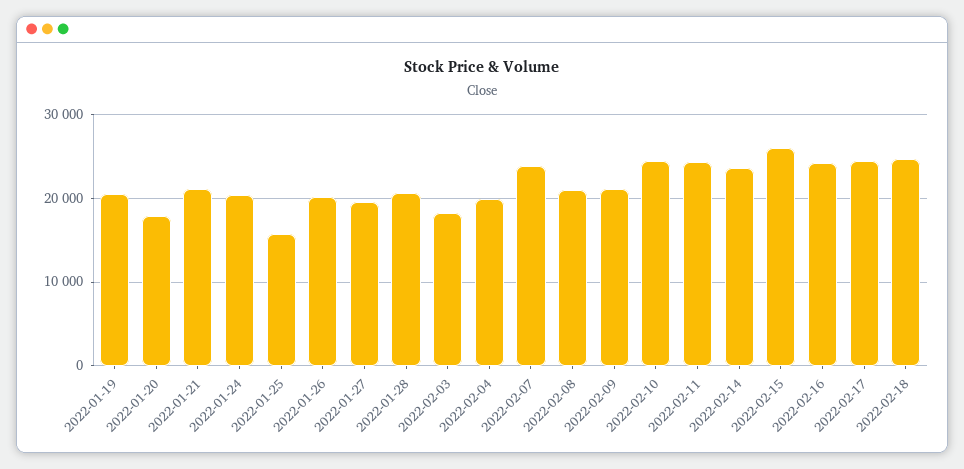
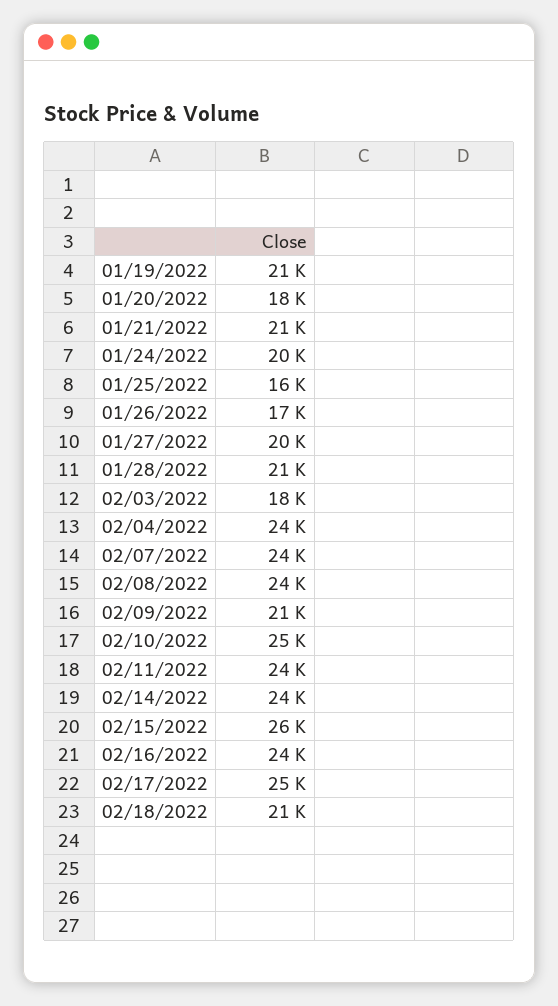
2022-01-26: 20000 -> 17000
2022-02-04: 20000 -> 24000
2022-02-08: 21000 -> 24000
2022-02-18: 25000 -> 21000

